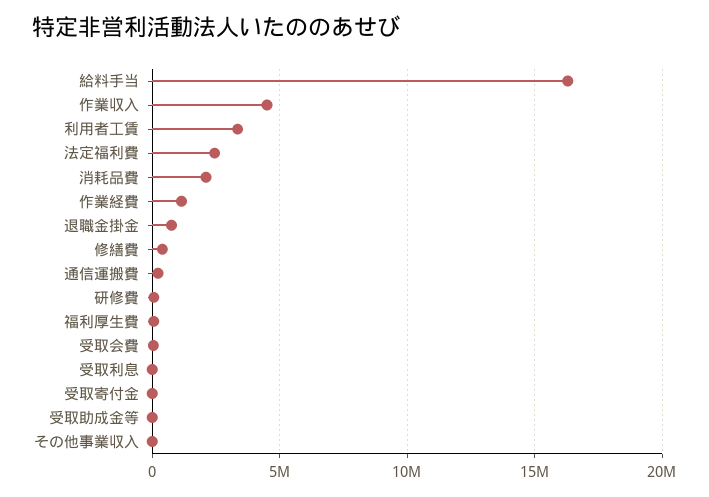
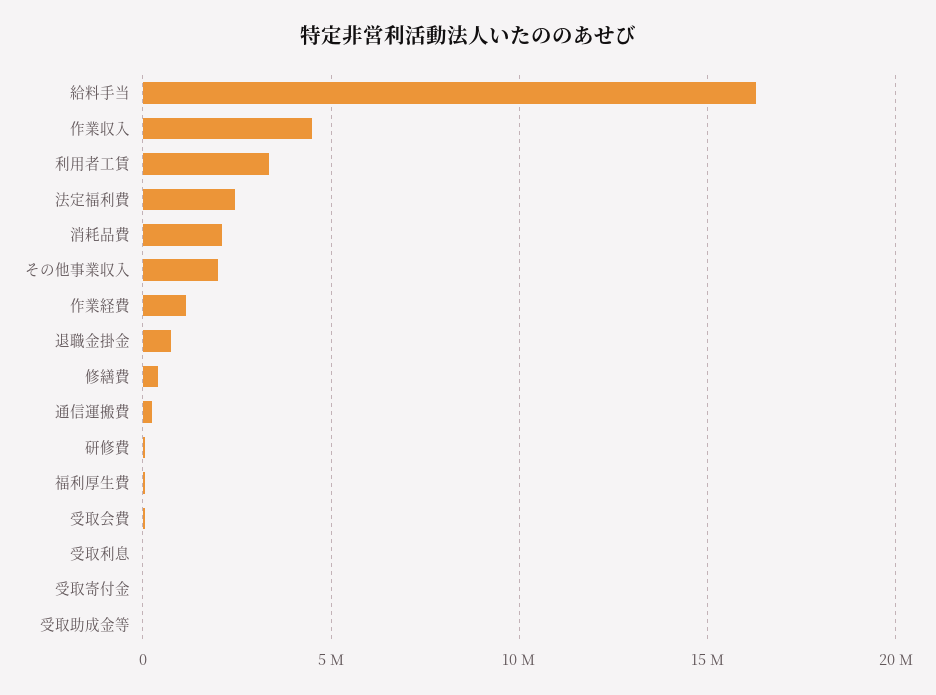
その他事業収入: 0 -> 2000000

